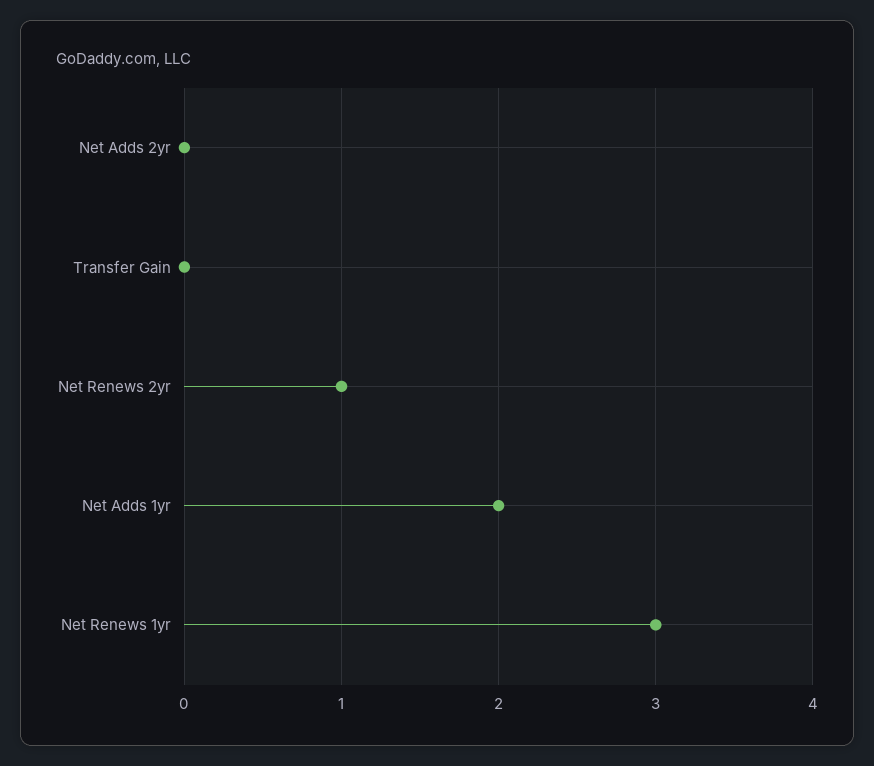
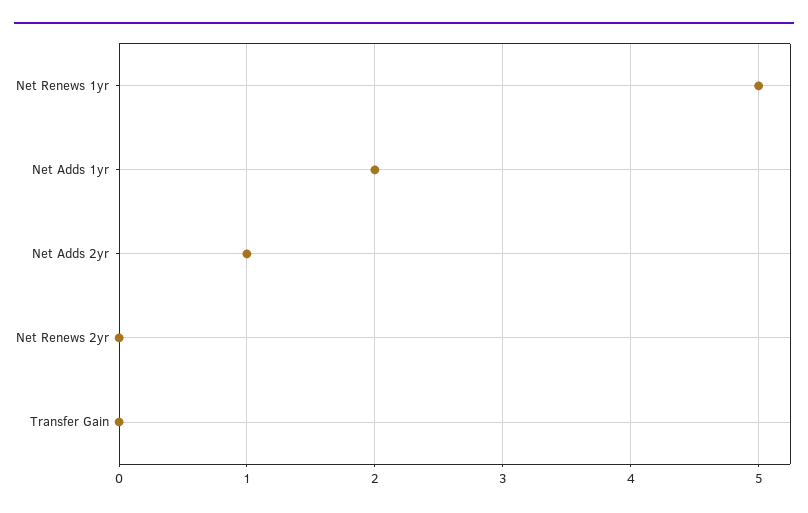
Net Adds 2yr: 0 -> 1
Net Renews 2yr: 1 -> 0
Net Renews 1yr: 3 -> 5

